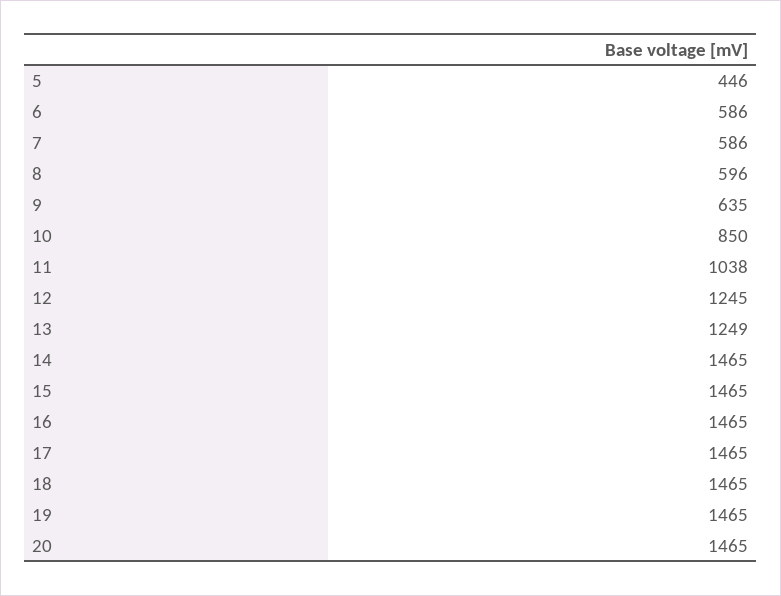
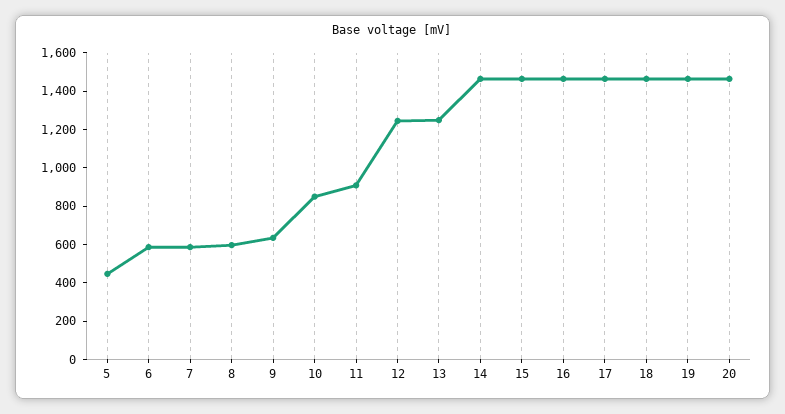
11: 1038 -> 900

